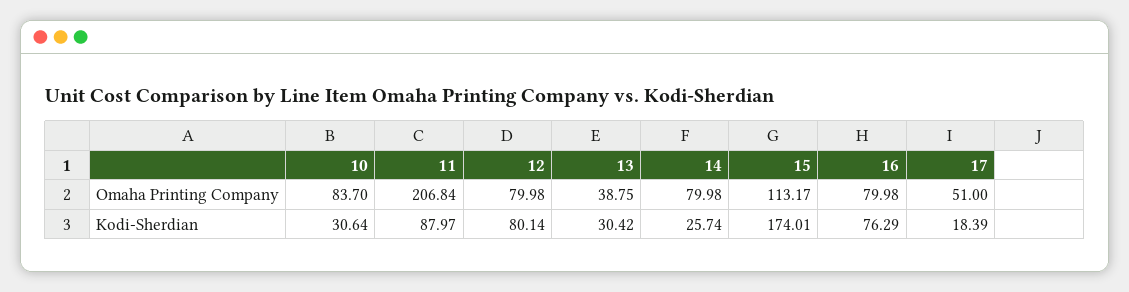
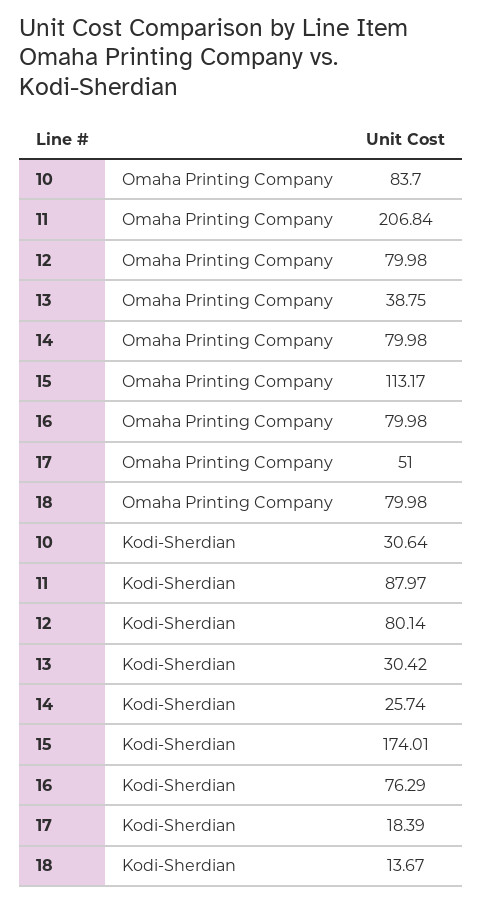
18, Omaha Printing Company: none -> 79.98
18, Kodi-Sherdian: none -> 13.67

